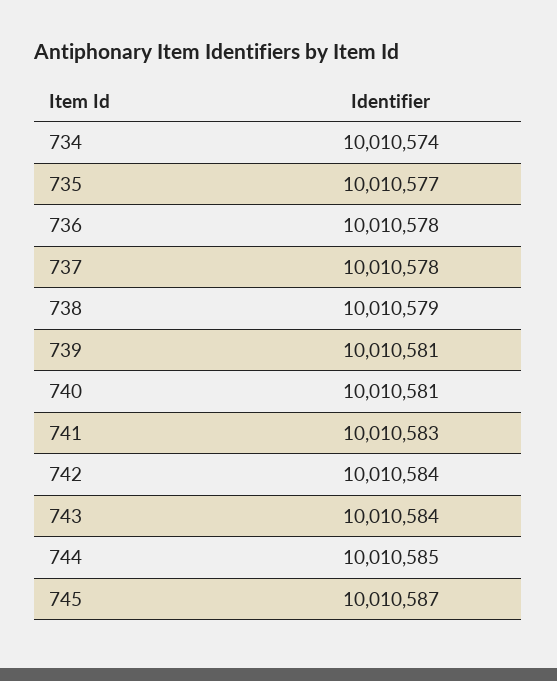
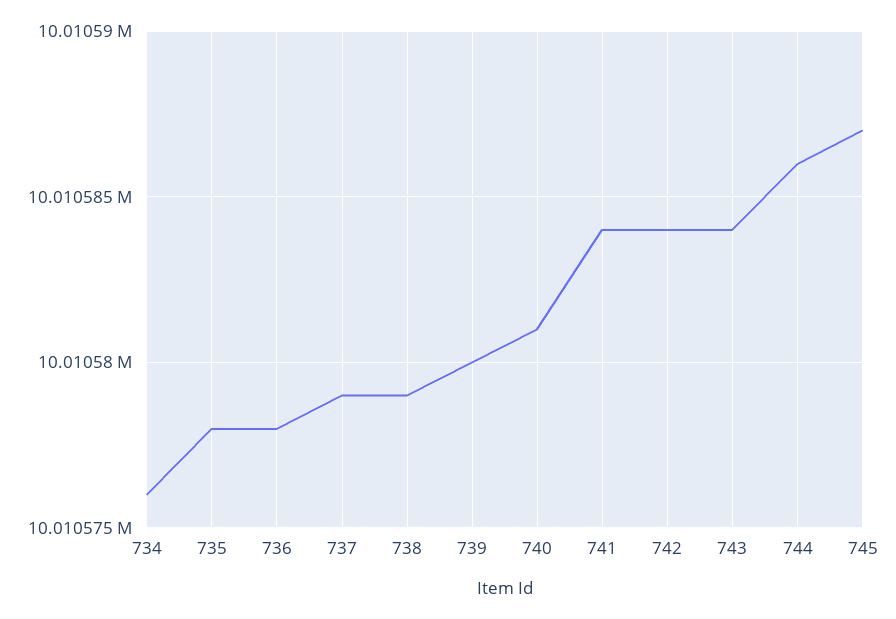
734: 10010574 -> 10010576
735: 10010577 -> 10010578
737: 10010578 -> 10010579
739: 10010581 -> 10010580
741: 10010583 -> 10010584
744: 10010585 -> 10010586

